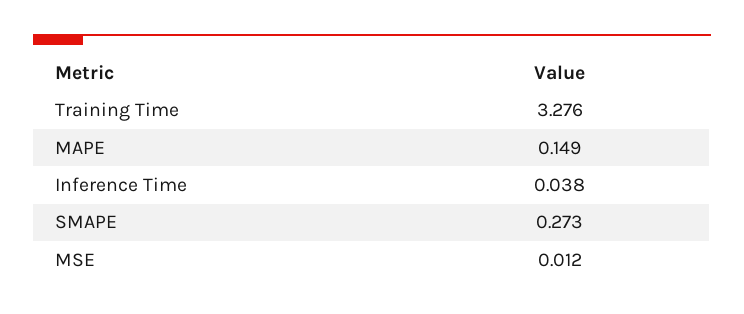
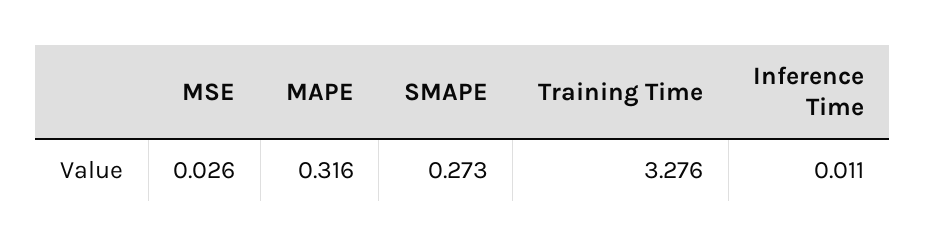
MAPE: 0.149 -> 0.316
Inference Time: 0.038 -> 0.011
MSE: 0.012 -> 0.026

